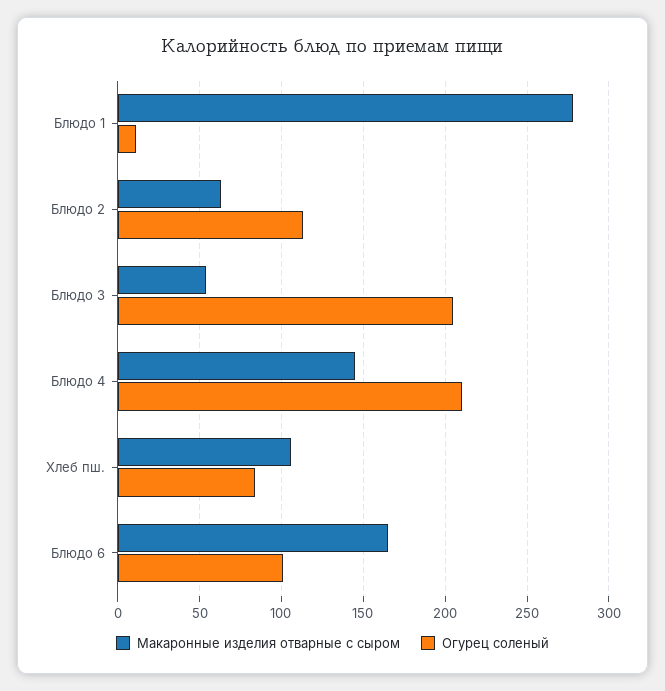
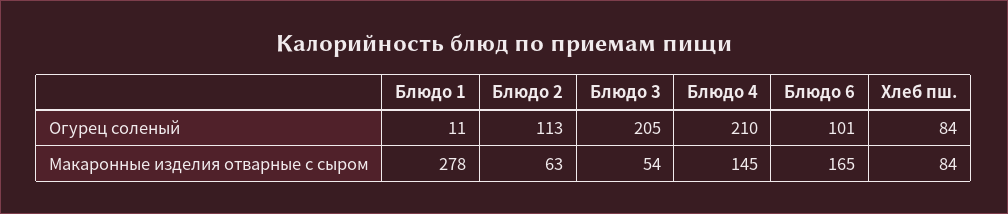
Макаронные изделия отварные с сыром, Хлеб пш.: 105 -> 84

